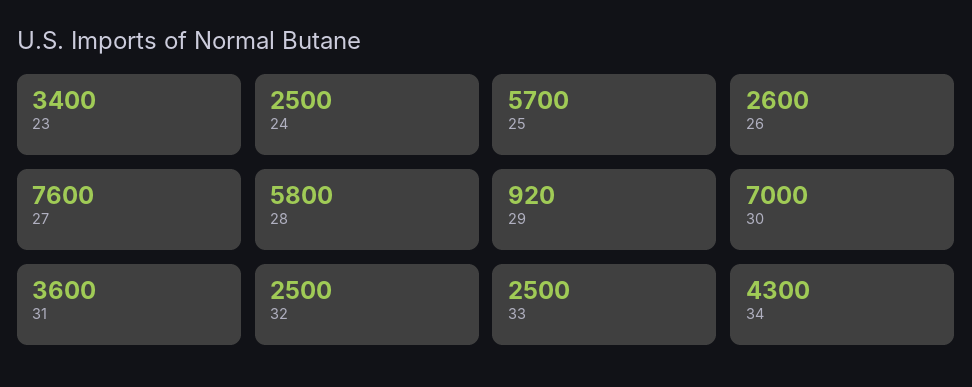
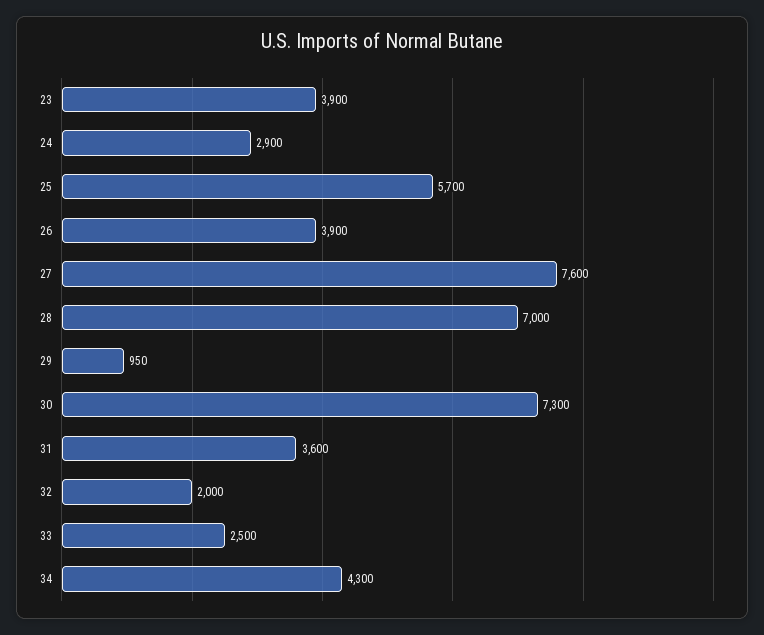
23: 3400 -> 3900
24: 2500 -> 2900
26: 2600 -> 3900
28: 5800 -> 7000
29: 920 -> 950
30: 7000 -> 7300
32: 2500 -> 2000

